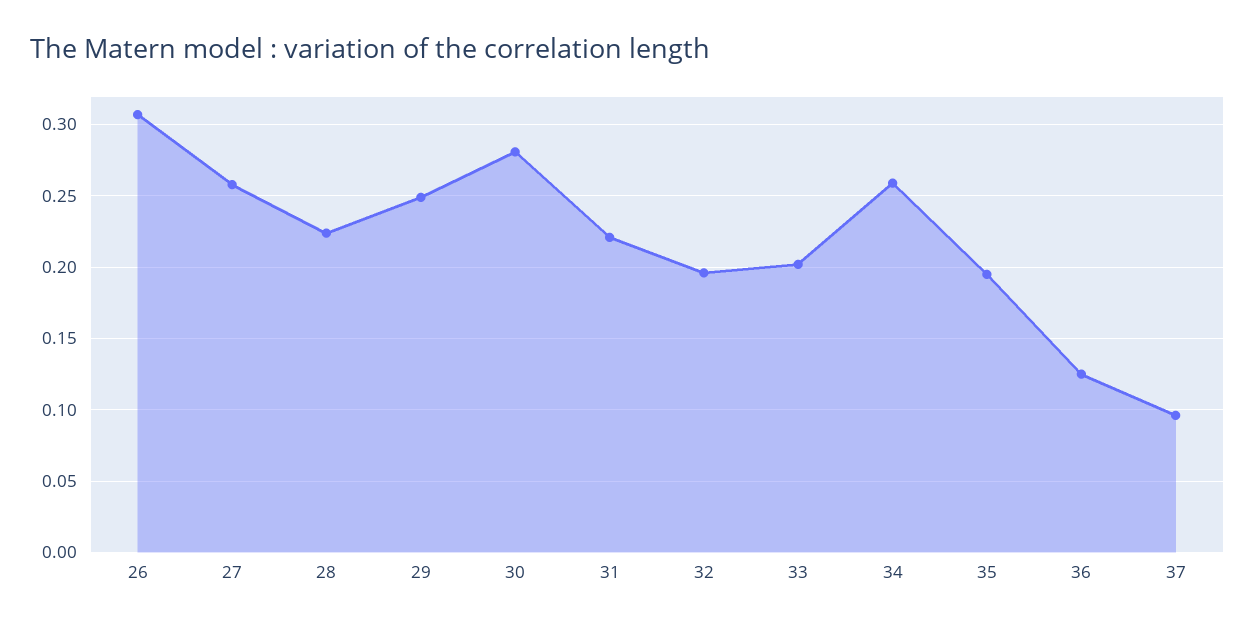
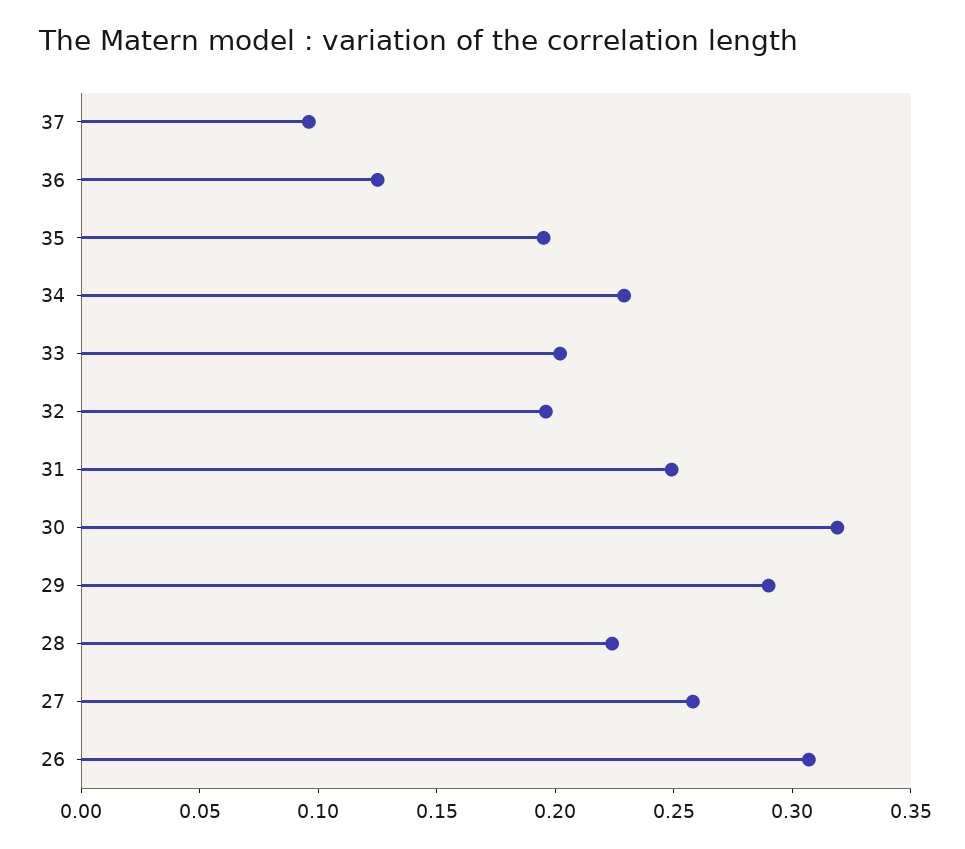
29: 0.25 -> 0.29
30: 0.28 -> 0.32
31: 0.22 -> 0.25
34: 0.26 -> 0.23

